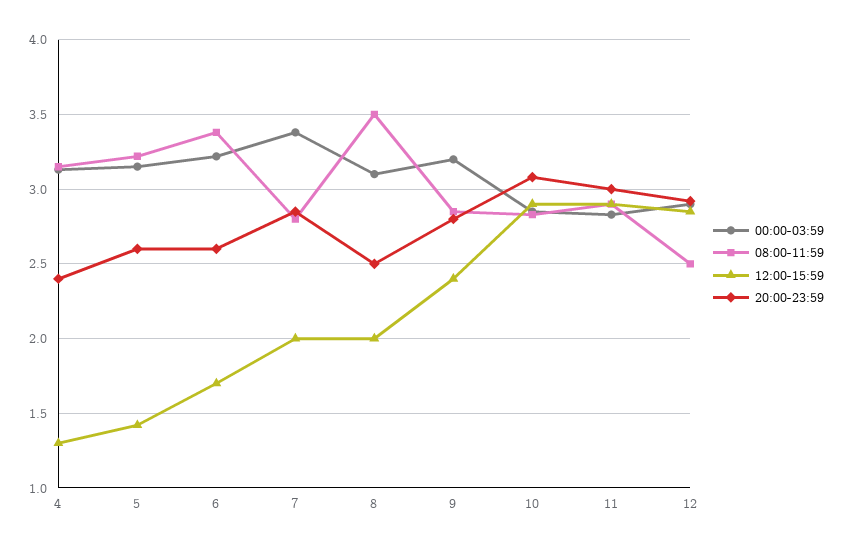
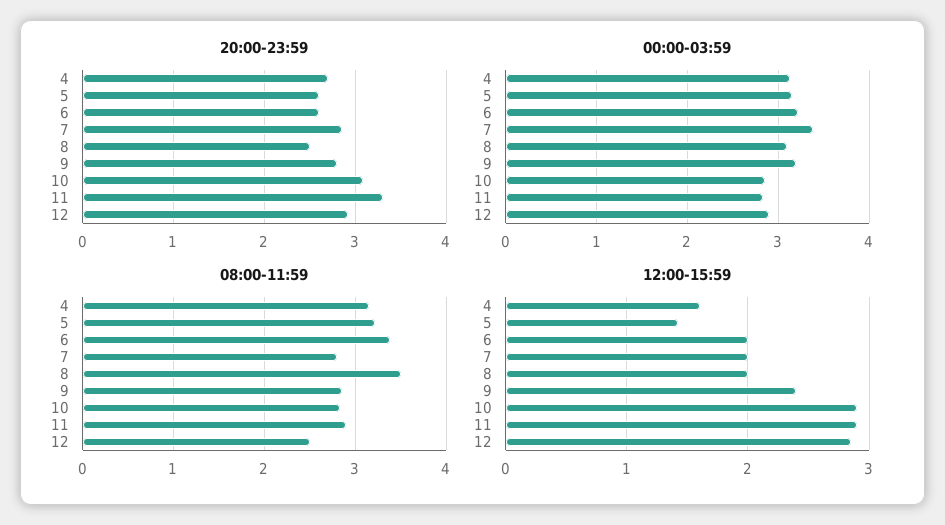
12:00-15:59, 4: 1.3 -> 1.6
20:00-23:59, 4: 2.4 -> 2.7
12:00-15:59, 6: 1.7 -> 2
20:00-23:59, 11: 3 -> 3.3

